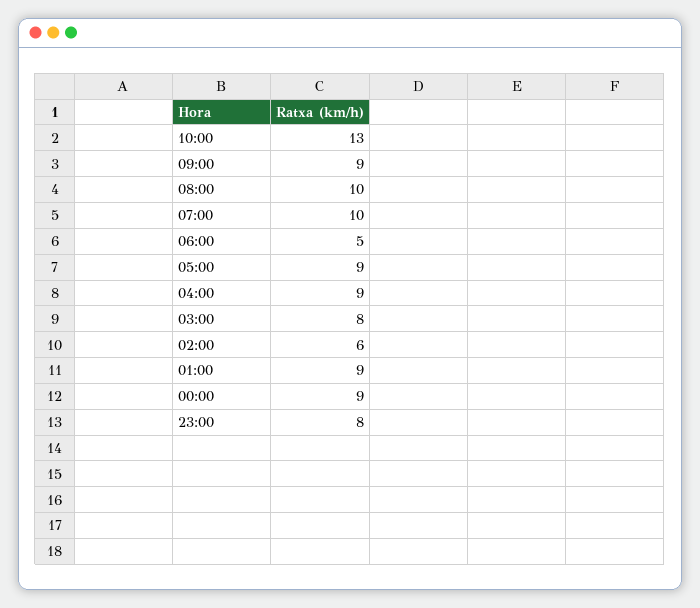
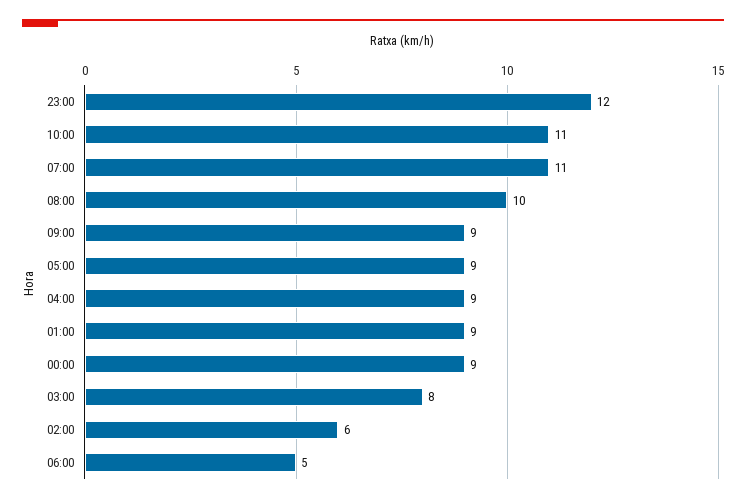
10:00: 13 -> 11
07:00: 10 -> 11
23:00: 8 -> 12

